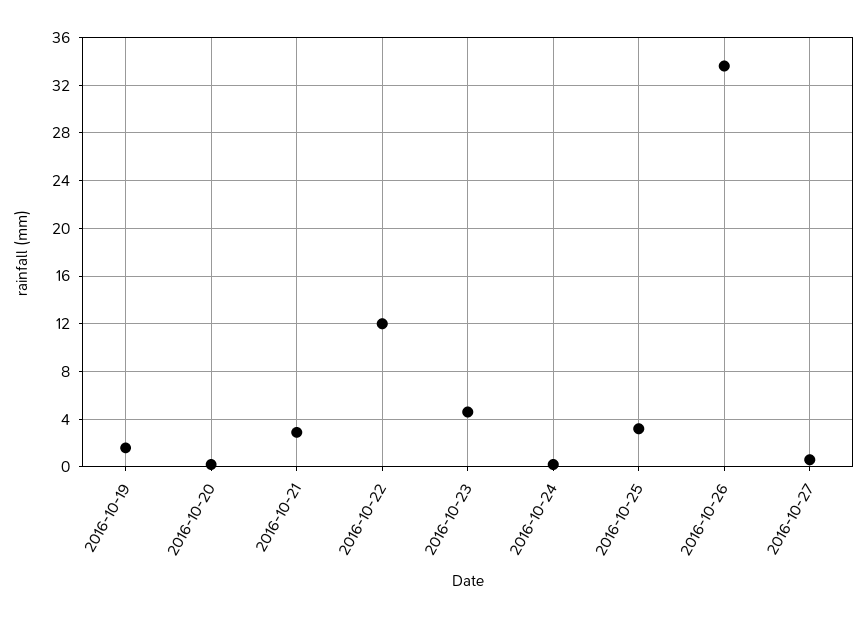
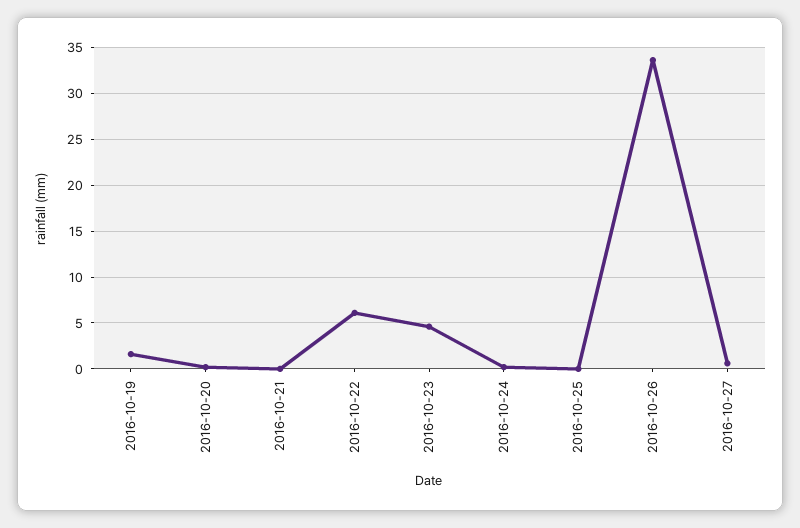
2016-10-21: 3 -> 0
2016-10-22: 12 -> 6
2016-10-25: 3 -> 0

